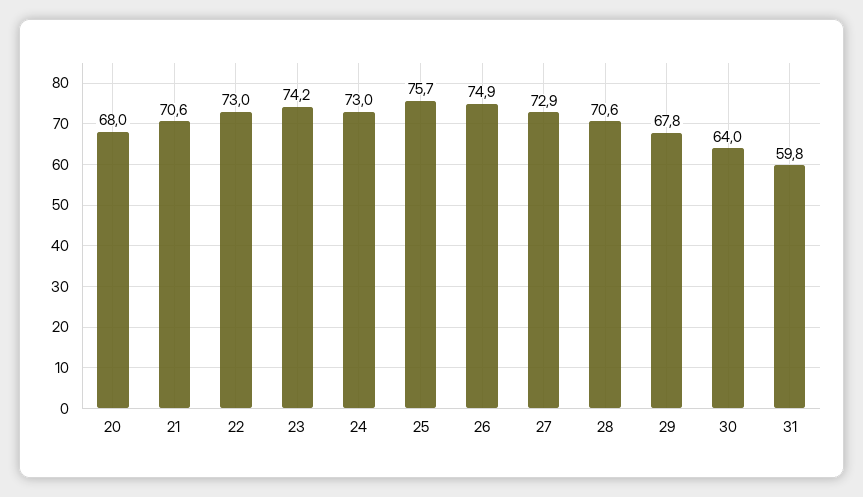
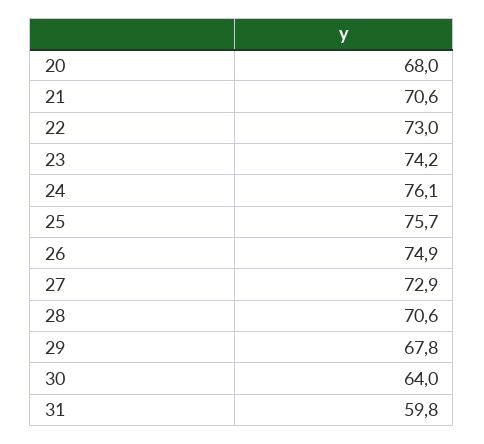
24: 73 -> 76.1

